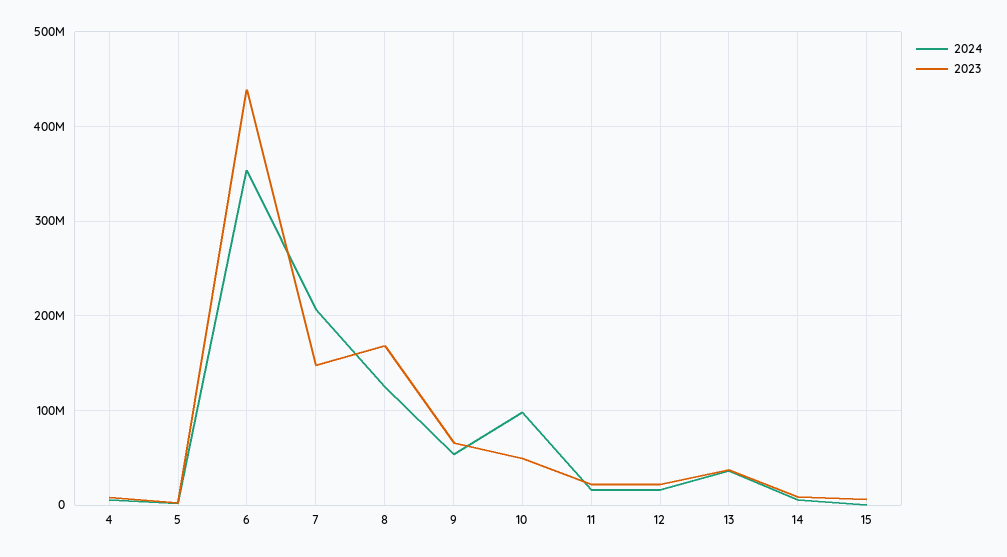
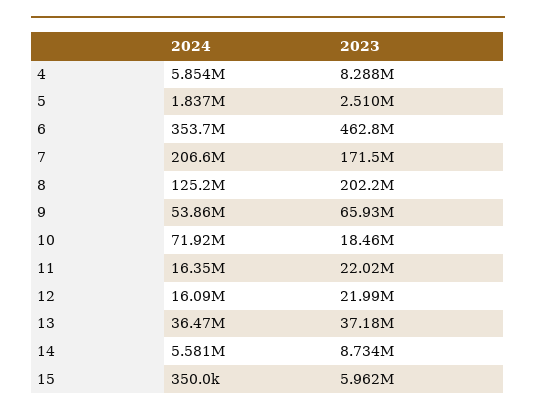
2023, 6: 440000000 -> 462800000
2023, 7: 150000000 -> 171500000
2023, 8: 170000000 -> 202200000
2024, 10: 100000000 -> 71920000
2023, 10: 50000000 -> 18460000

